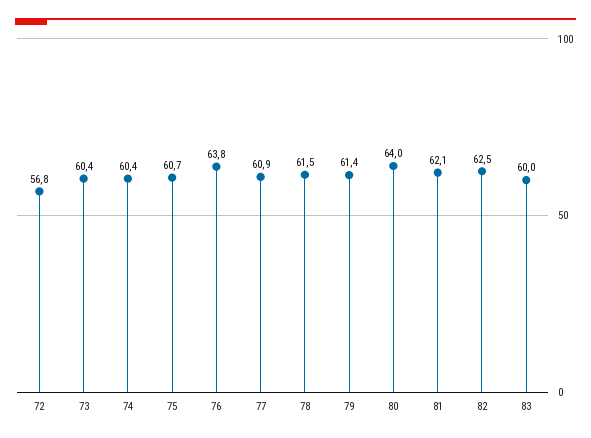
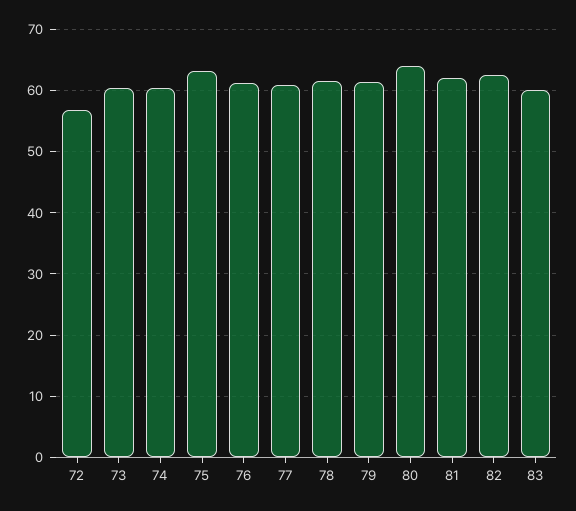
75: 60.7 -> 63
76: 63.8 -> 61

